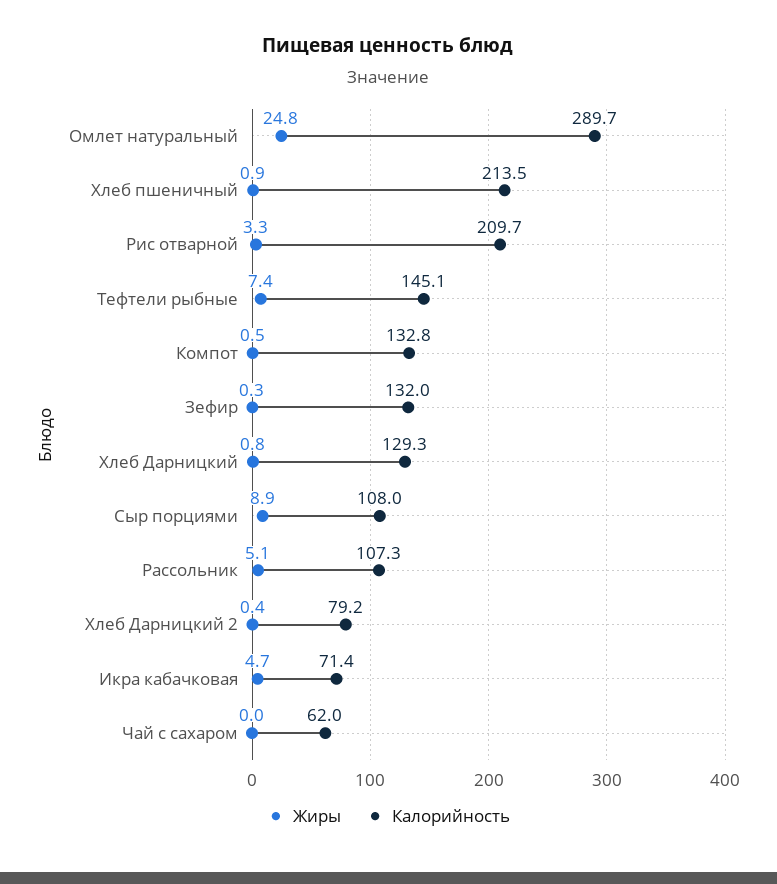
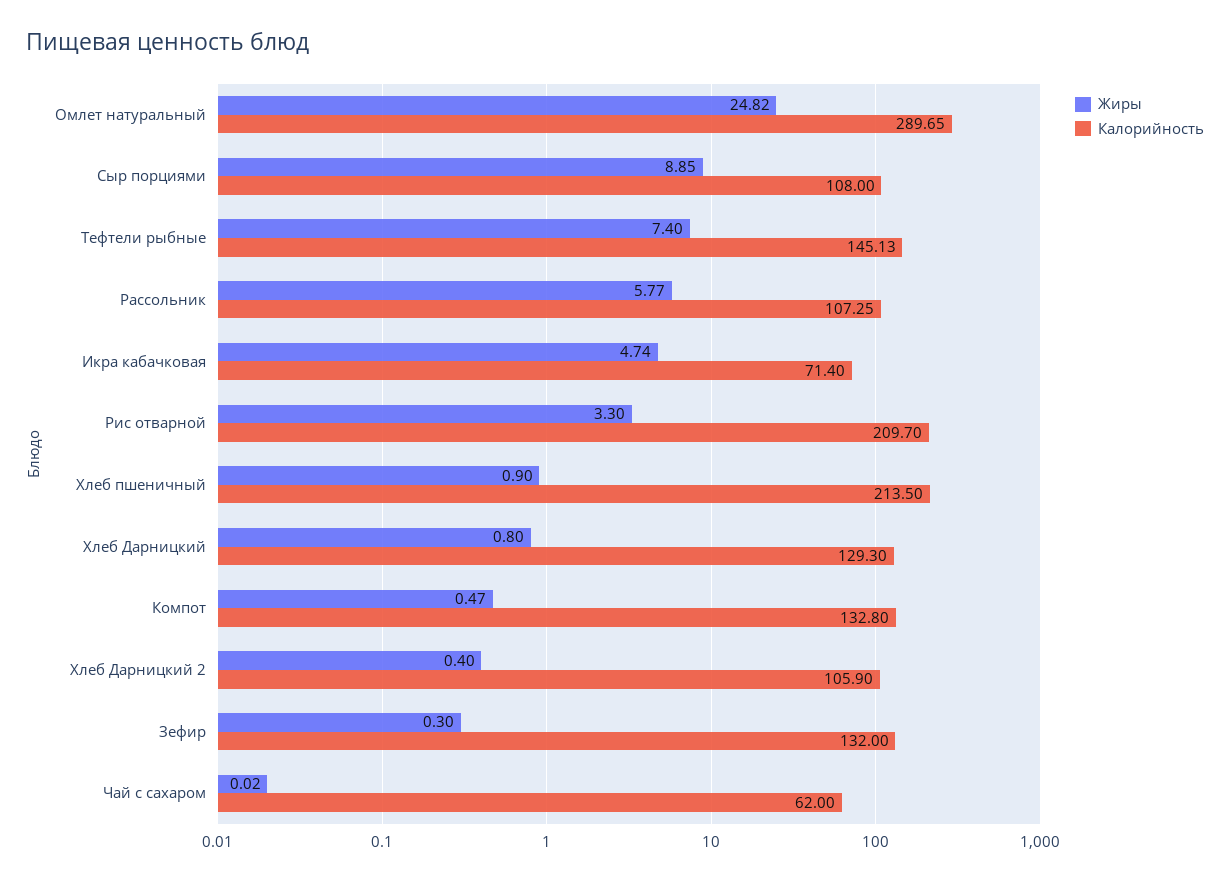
Жиры, Рассольник: 5.1 -> 5.77
Калорийность, Хлеб Дарницкий 2: 79.2 -> 105.9

